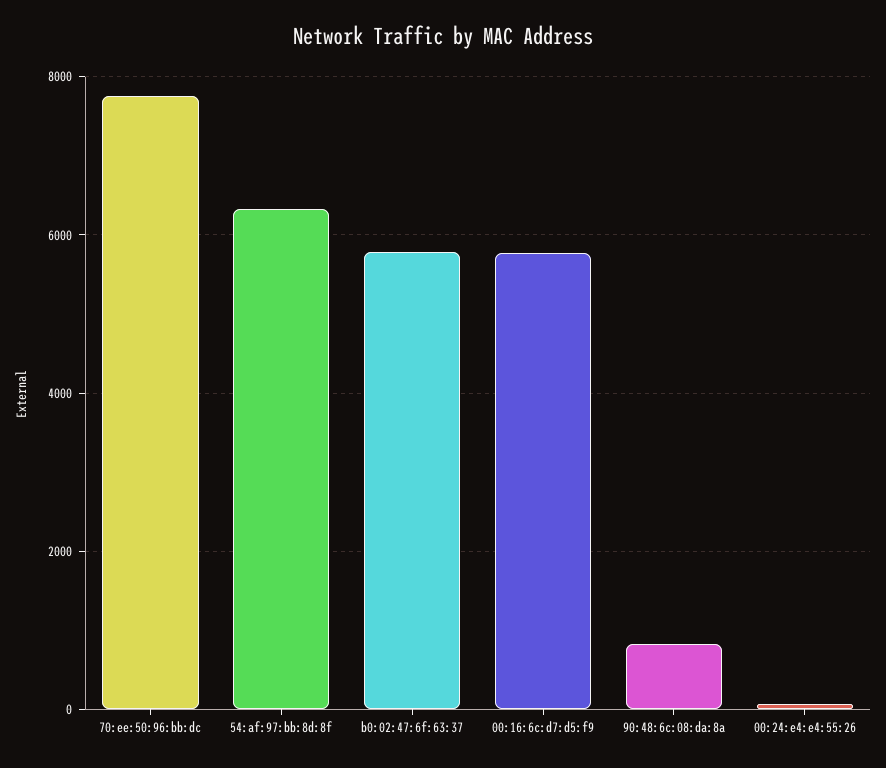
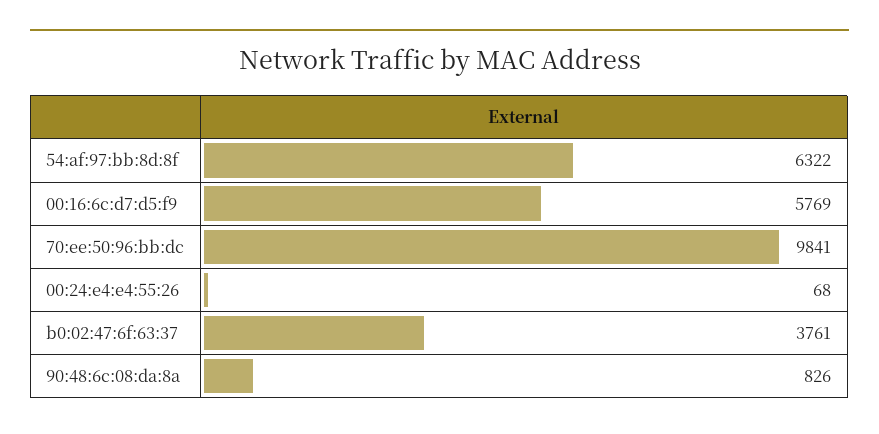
70:ee:50:96:bb:dc: 7800 -> 9841
b0:02:47:6f:63:37: 5800 -> 3761

